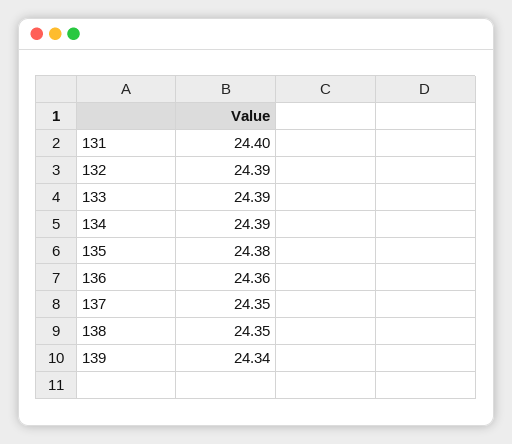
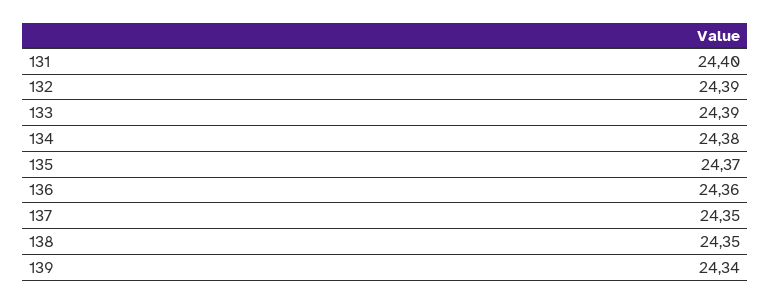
134: 24.39 -> 24.38
135: 24.38 -> 24.37

